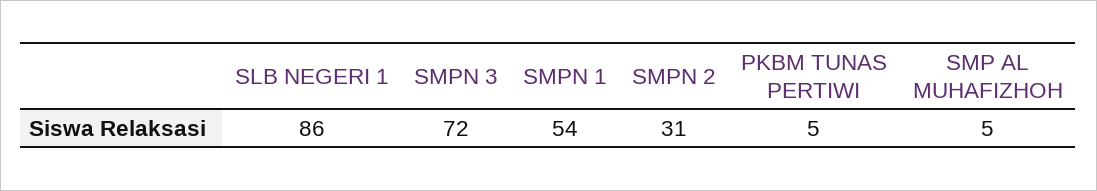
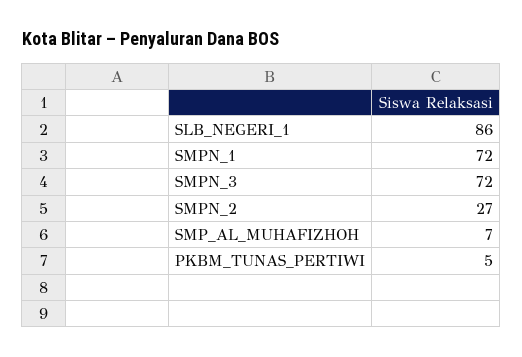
SMPN 1: 54 -> 72
SMPN 2: 31 -> 27
SMP AL MUHAFIZHOH: 5 -> 7

